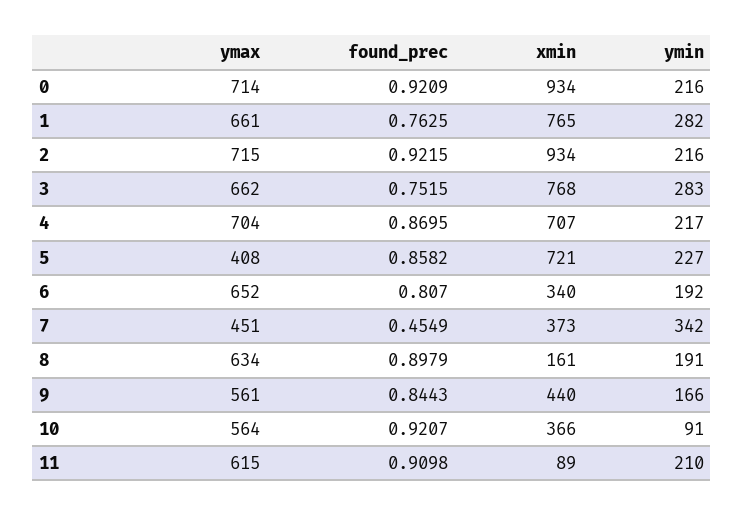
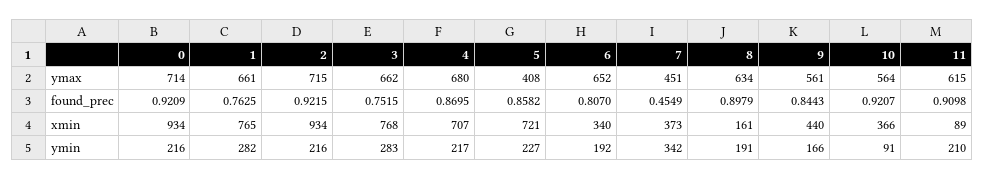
ymax, 4: 704 -> 680

